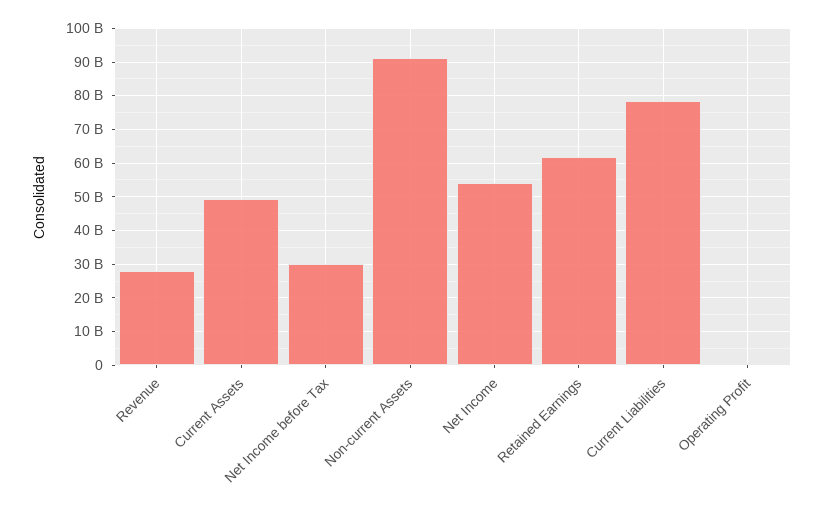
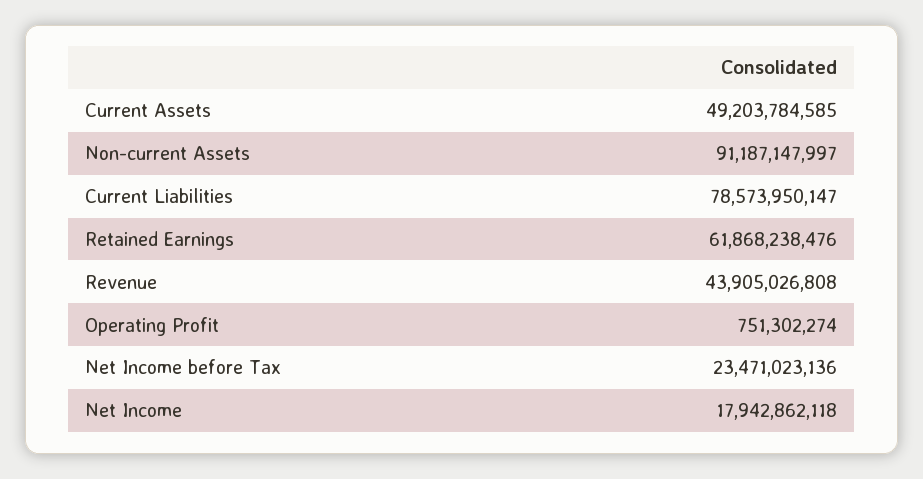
Revenue: 28000000000 -> 43905026808
Net Income before Tax: 30000000000 -> 23471023136
Net Income: 54000000000 -> 17942862118

